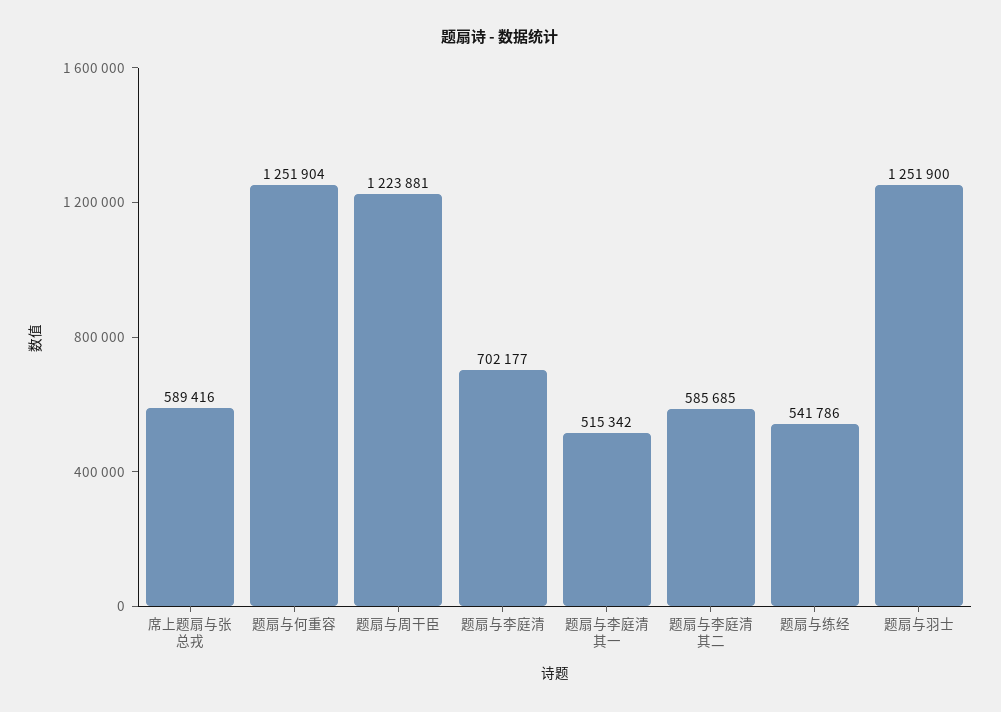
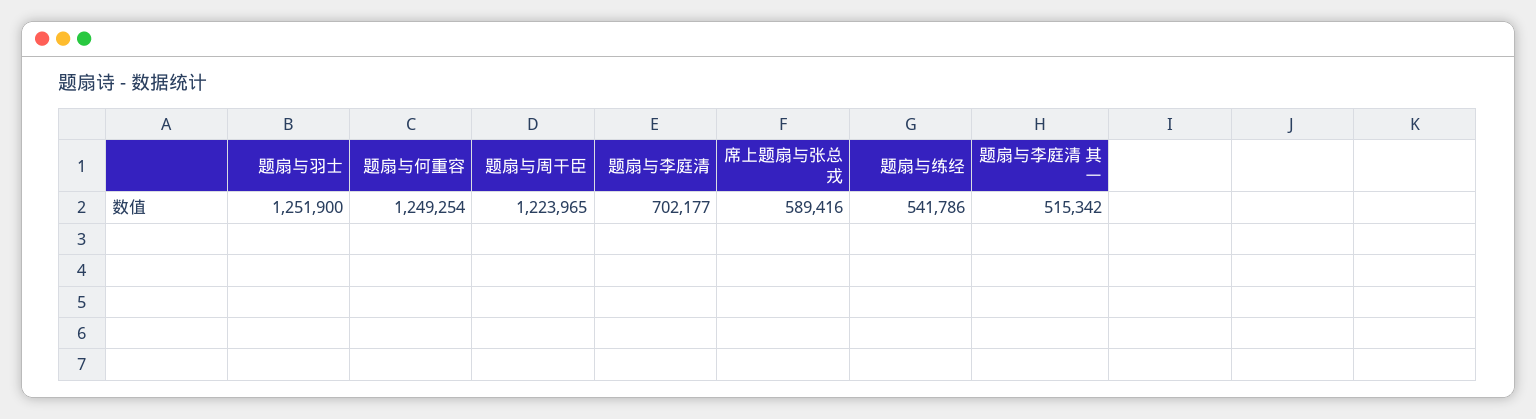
题扇与何重容: 1251904 -> 1249254
题扇与周干臣: 1223881 -> 1223965
题扇与李庭清 其二: 585685 -> none

